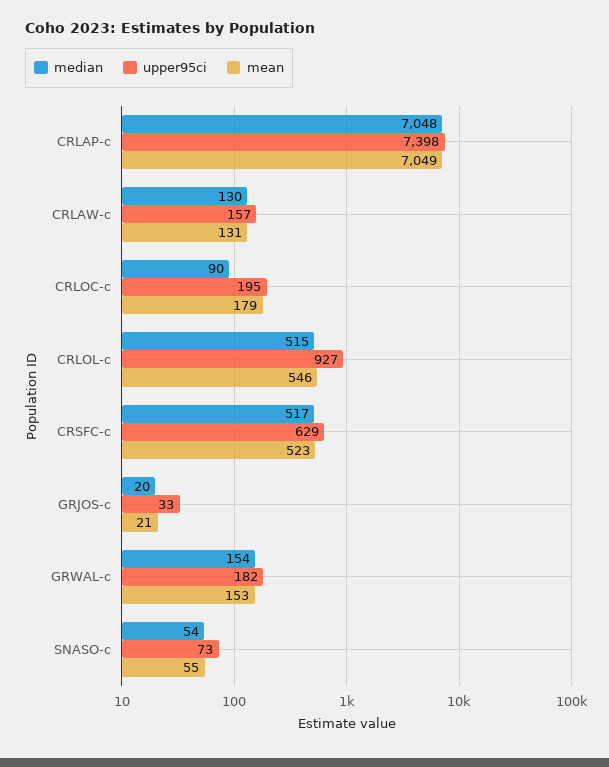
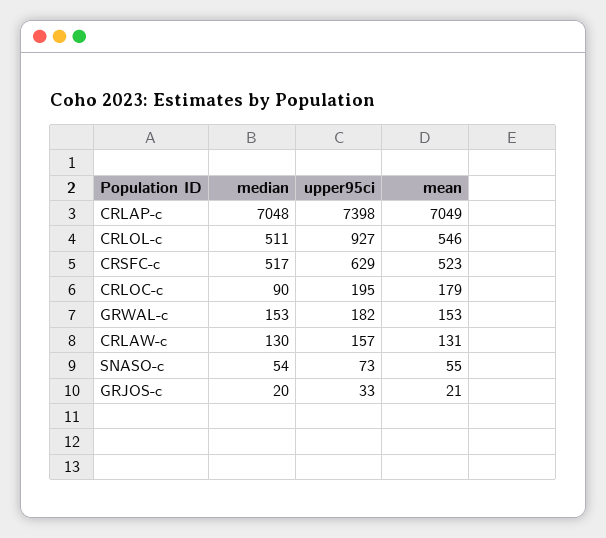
median, CRLOL-c: 515 -> 511
median, GRWAL-c: 154 -> 153

